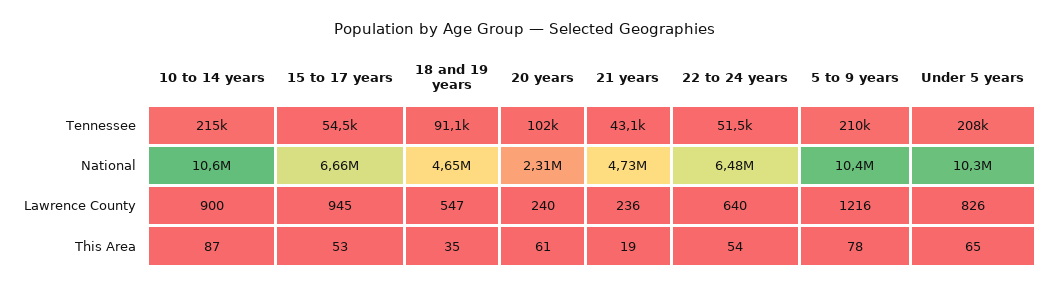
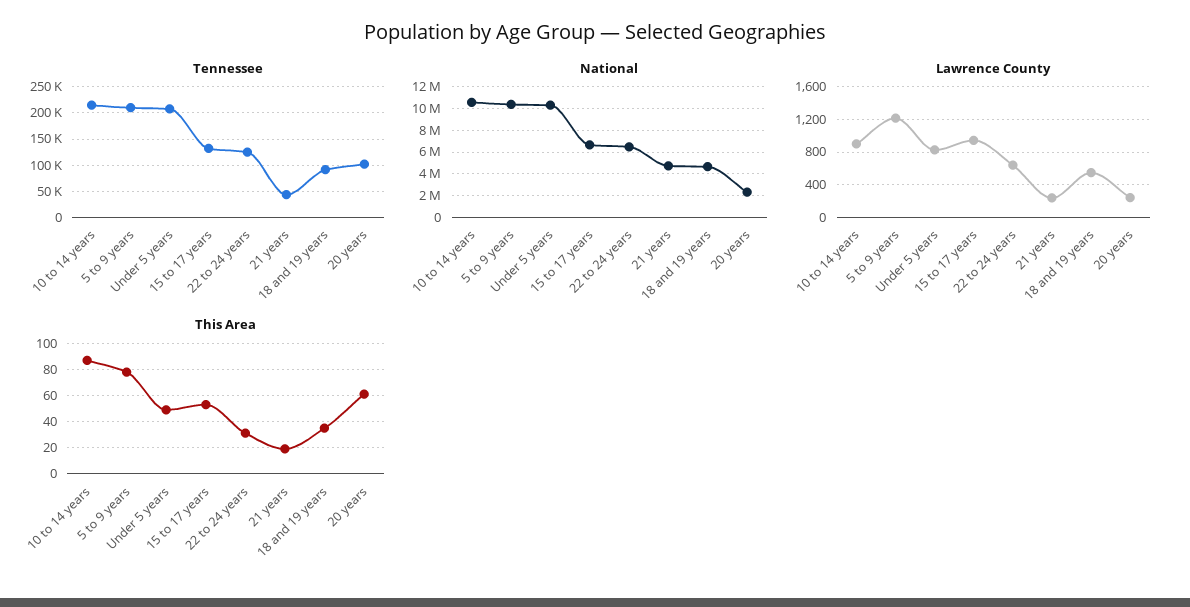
Tennessee, 15 to 17 years: 54500 -> 125000
Tennessee, 22 to 24 years: 51500 -> 125000
This Area, 22 to 24 years: 54 -> 30
This Area, Under 5 years: 65 -> 50

